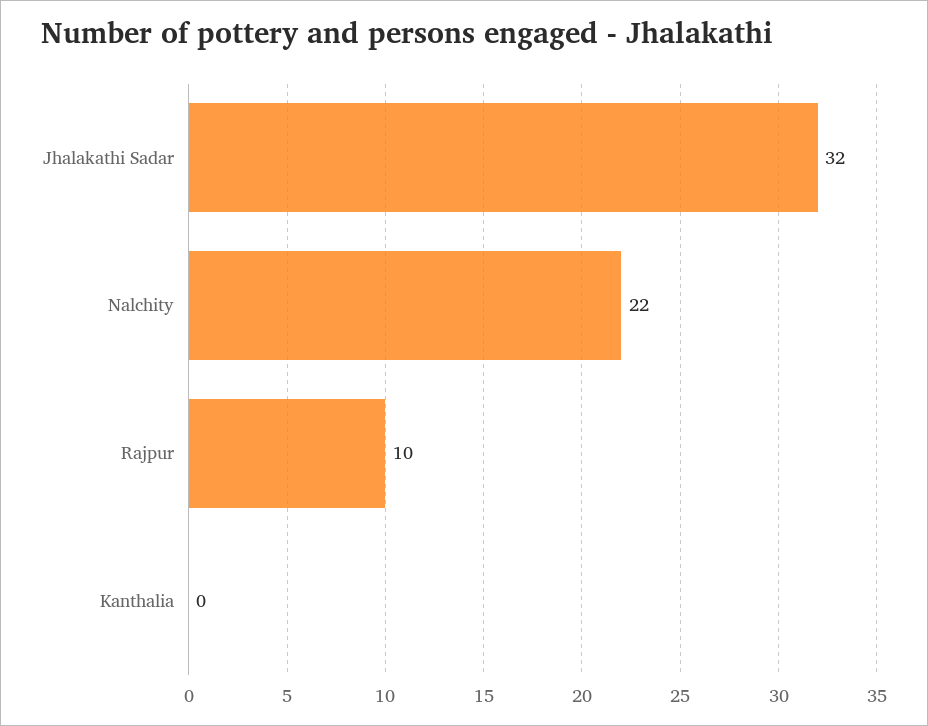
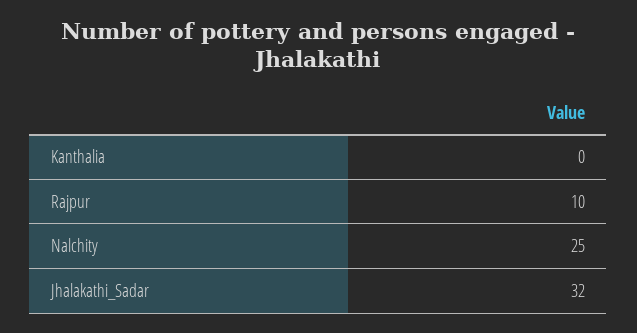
Nalchity: 22 -> 25

